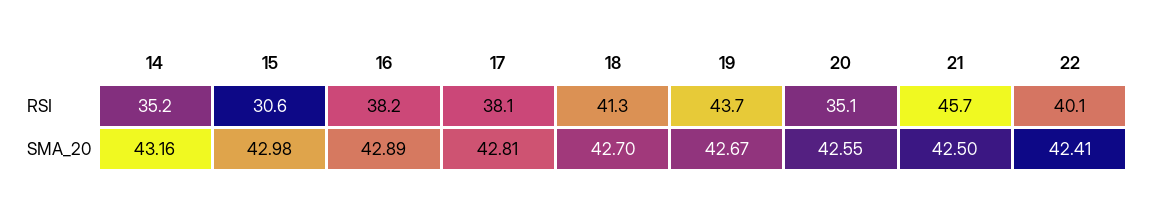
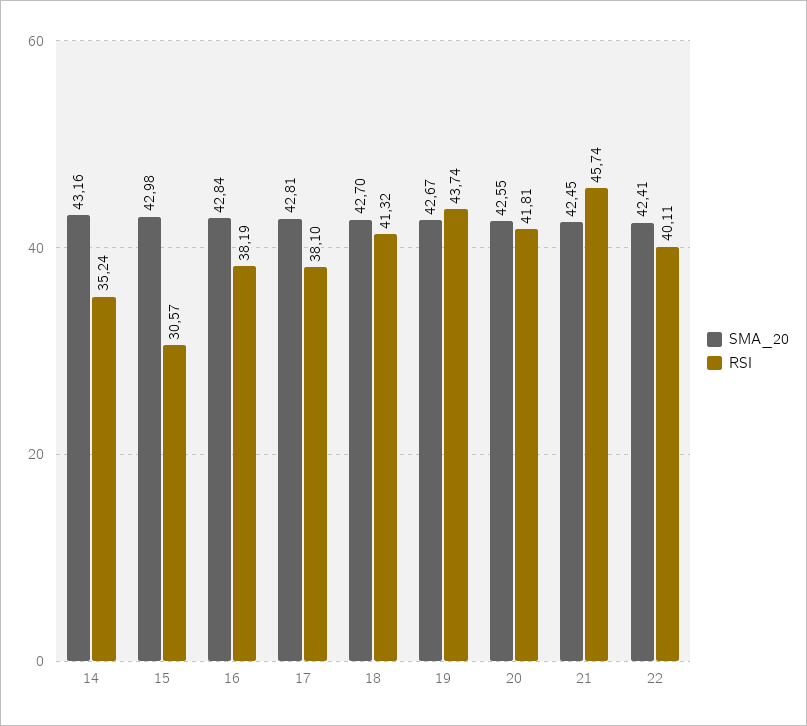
RSI, 20: 35.1 -> 41.81
SMA_20, 16: 42.89 -> 42.84
SMA_20, 21: 42.5 -> 42.45

